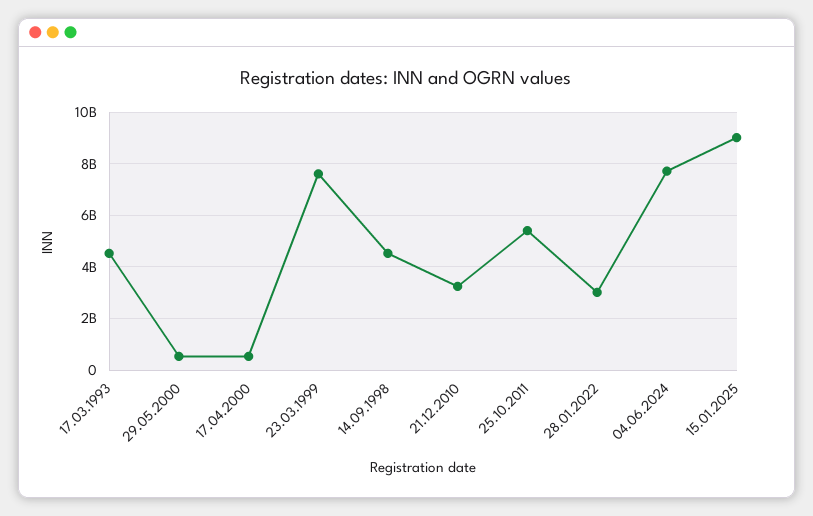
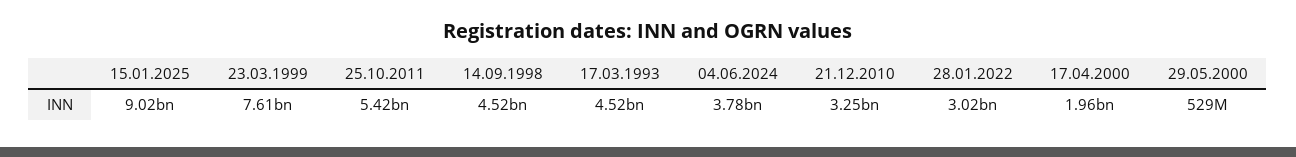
17.04.2000: 500000000 -> 1960000000
04.06.2024: 7750000000 -> 3780000000

